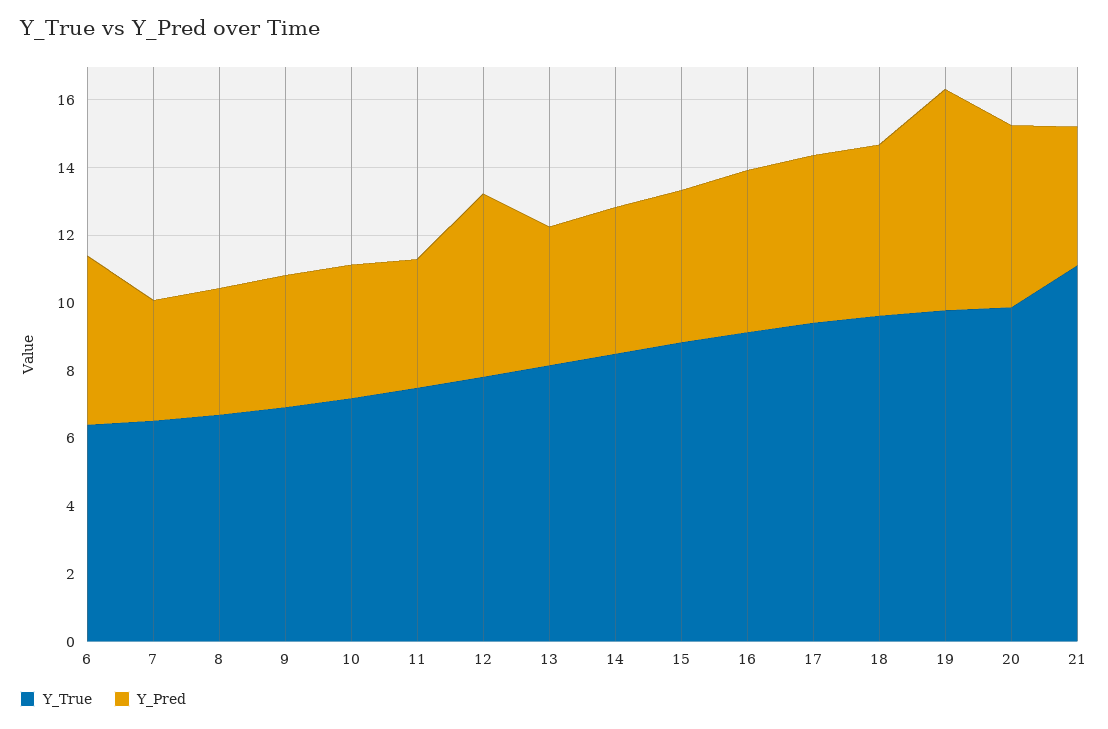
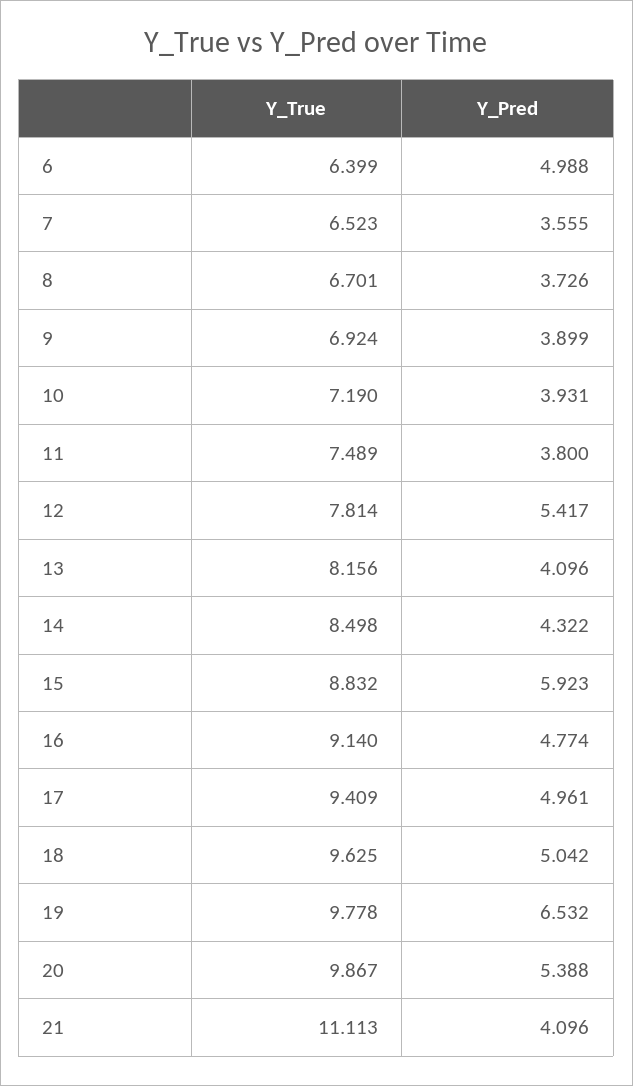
Y_Pred, 15: 4.5 -> 5.923

